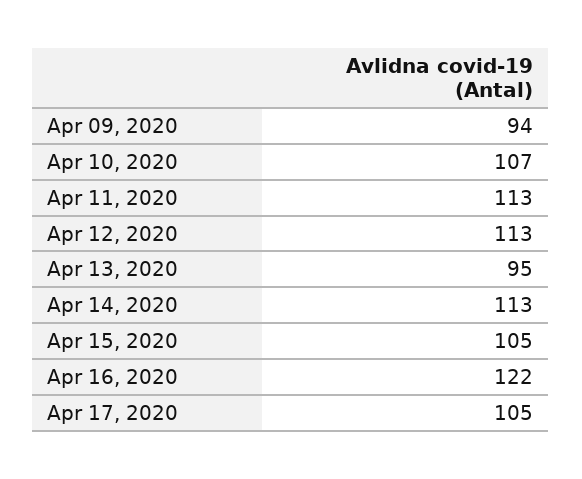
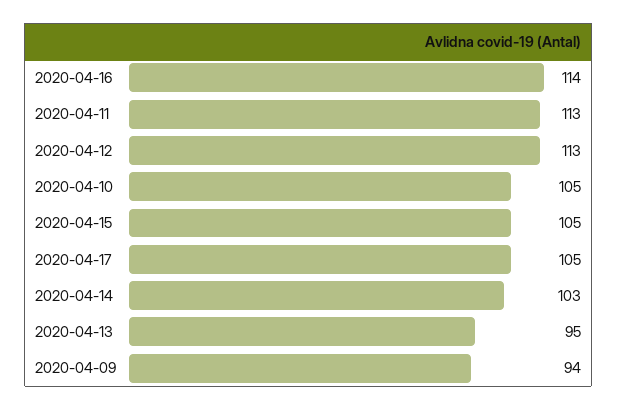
Apr 10, 2020: 107 -> 105
Apr 14, 2020: 113 -> 103
Apr 16, 2020: 122 -> 114

